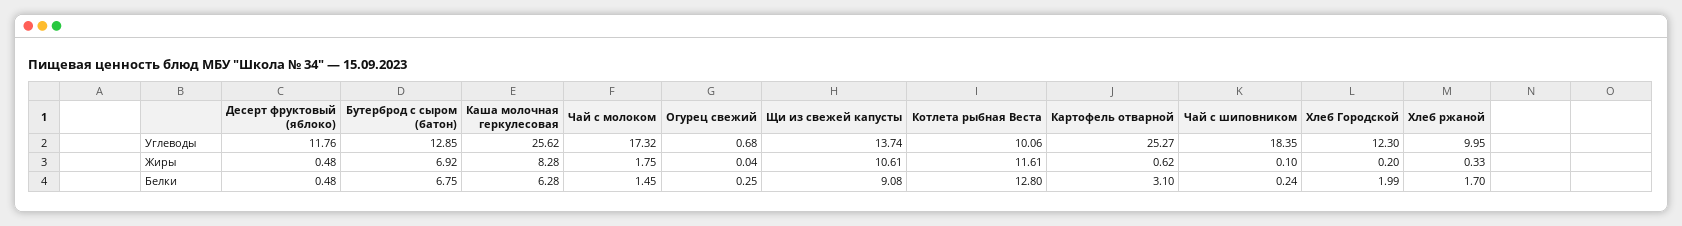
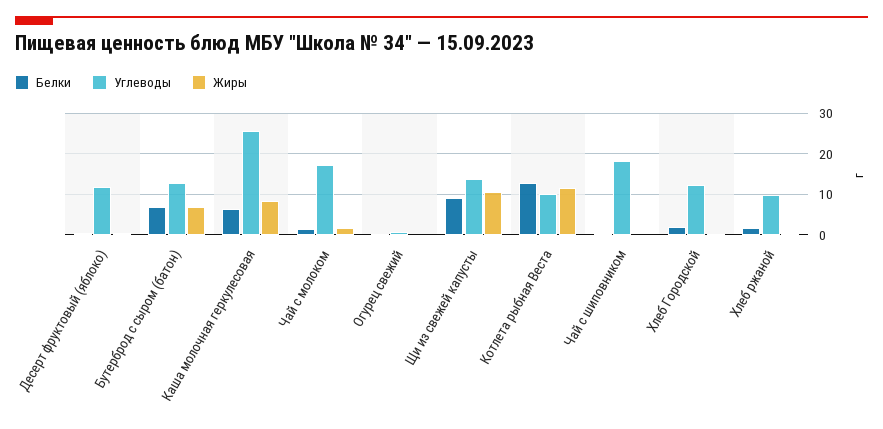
Углеводы, Картофель отварной: 25.27 -> none
Жиры, Картофель отварной: 0.62 -> none
Белки, Картофель отварной: 3.1 -> none

